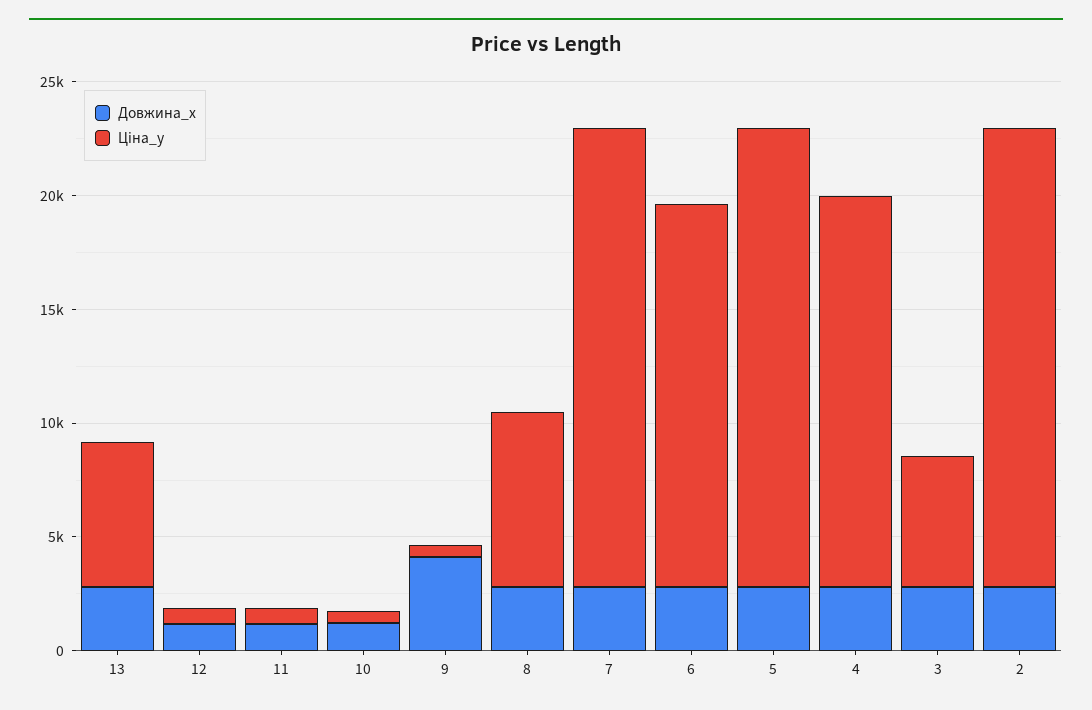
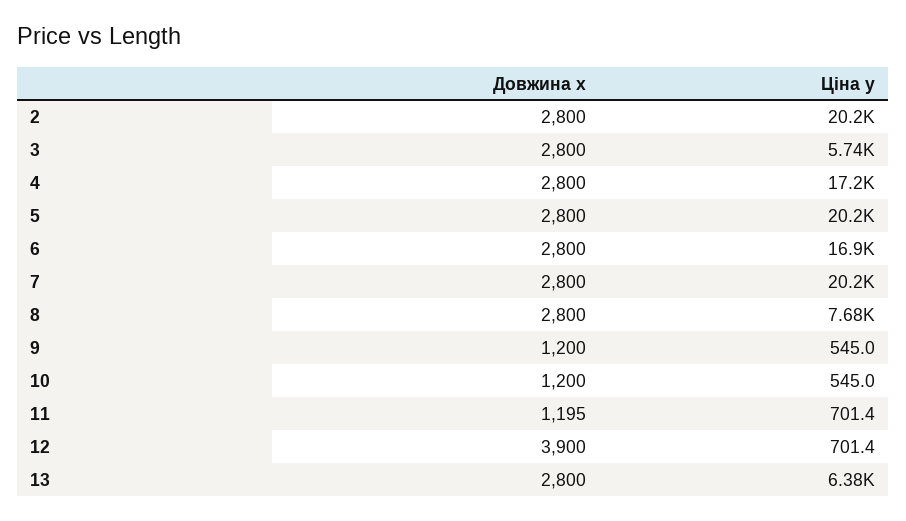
Довжина_x, 12: 1000 -> 3900
Довжина_x, 9: 4000 -> 1200

